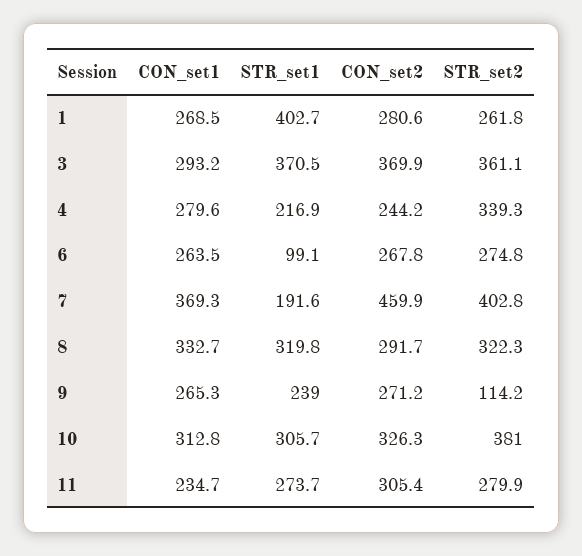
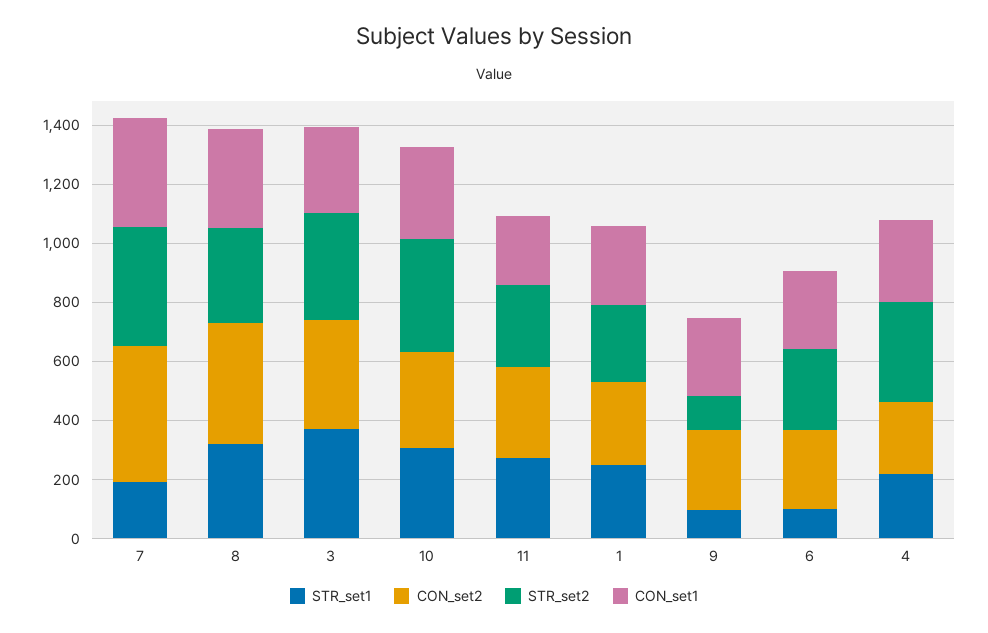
STR_set1, 1: 402.7 -> 250
CON_set2, 8: 291.7 -> 400
STR_set1, 9: 239 -> 100

